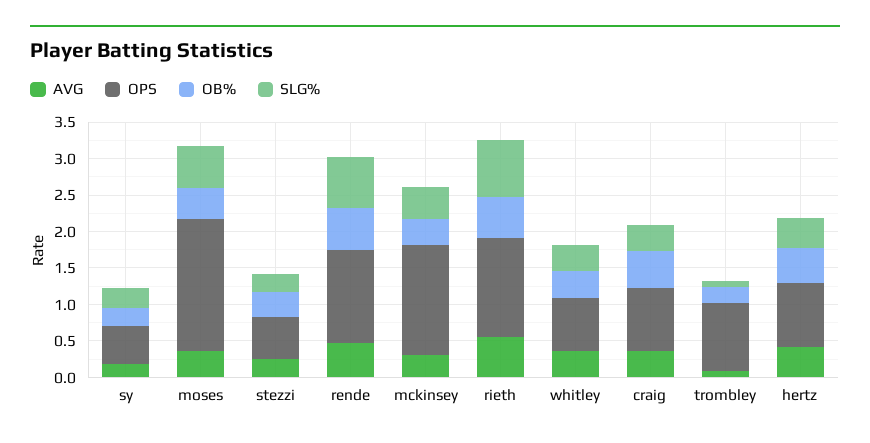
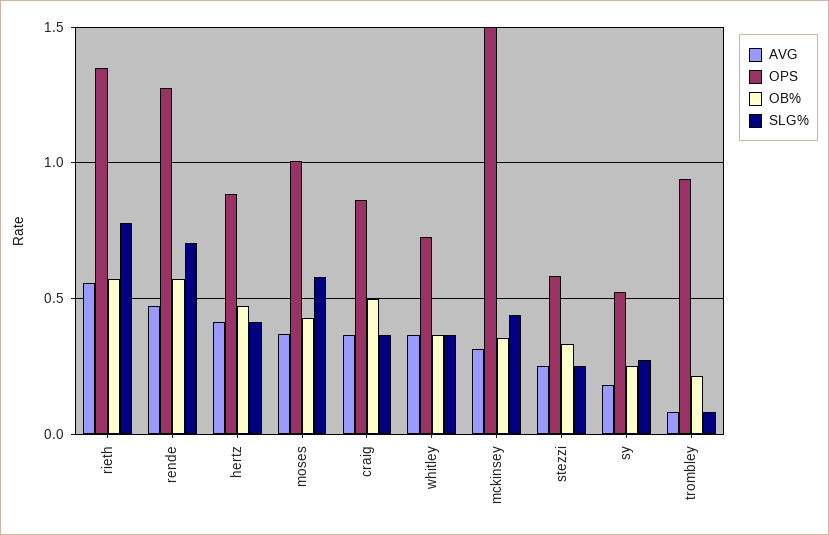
OPS, moses: 1.75 -> 1

